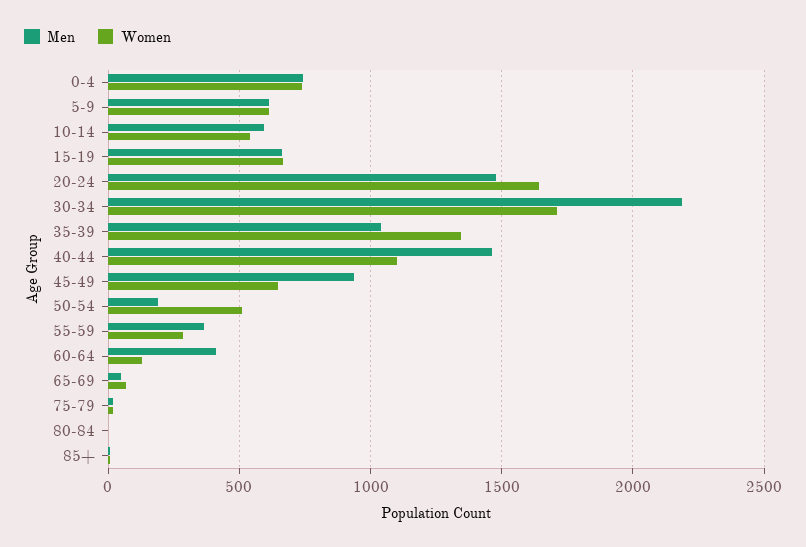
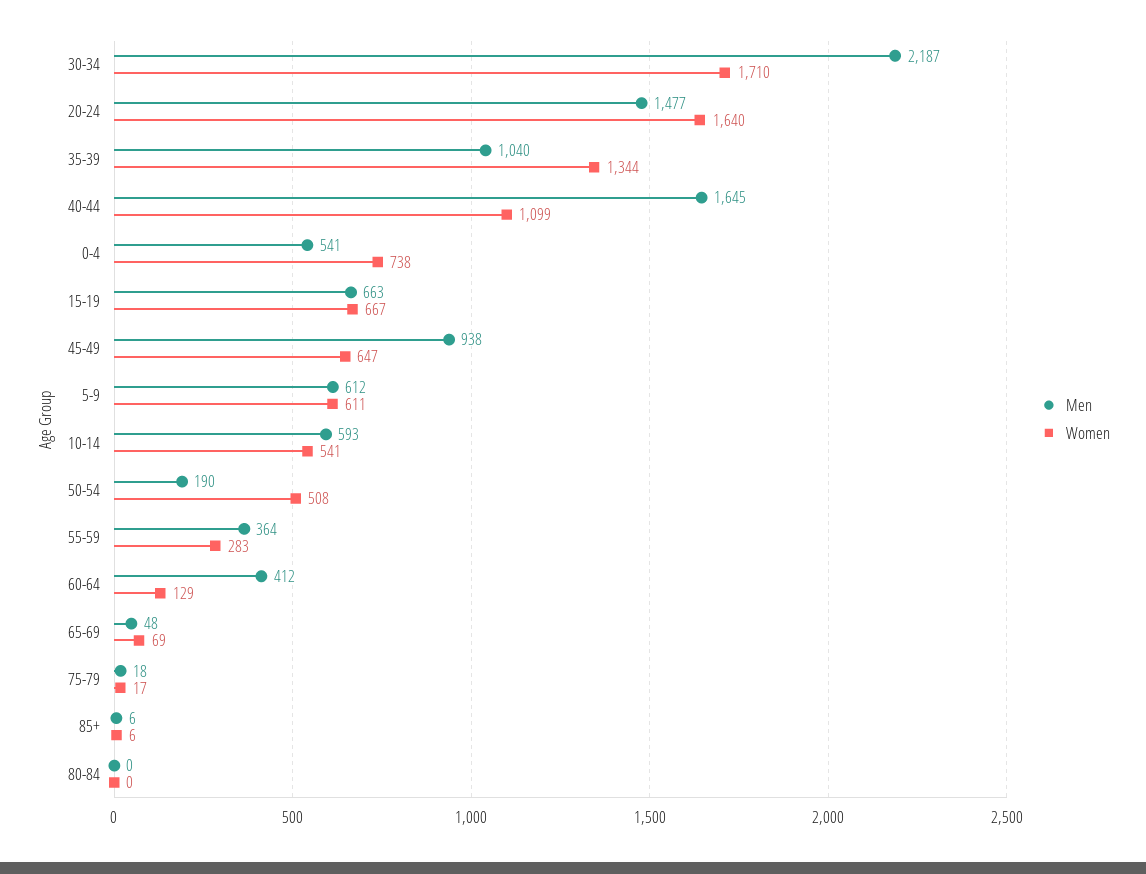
Men, 0-4: 750 -> 541
Men, 40-44: 1450 -> 1645

